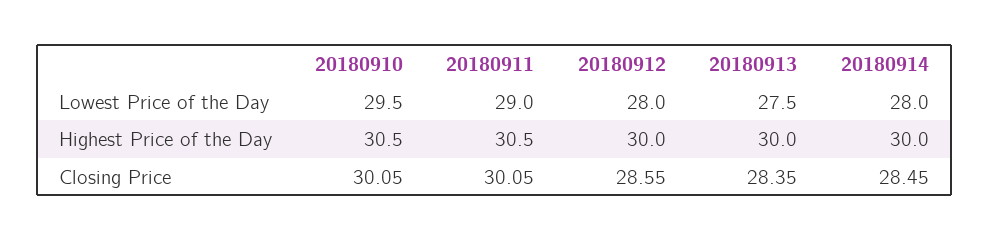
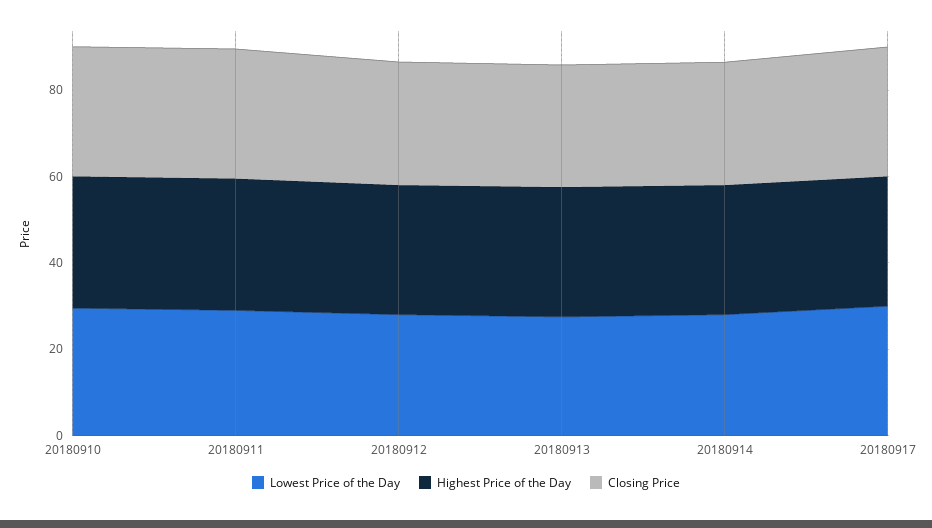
Lowest Price of the Day, 20180917: none -> 30
Highest Price of the Day, 20180917: none -> 30
Closing Price, 20180917: none -> 30

